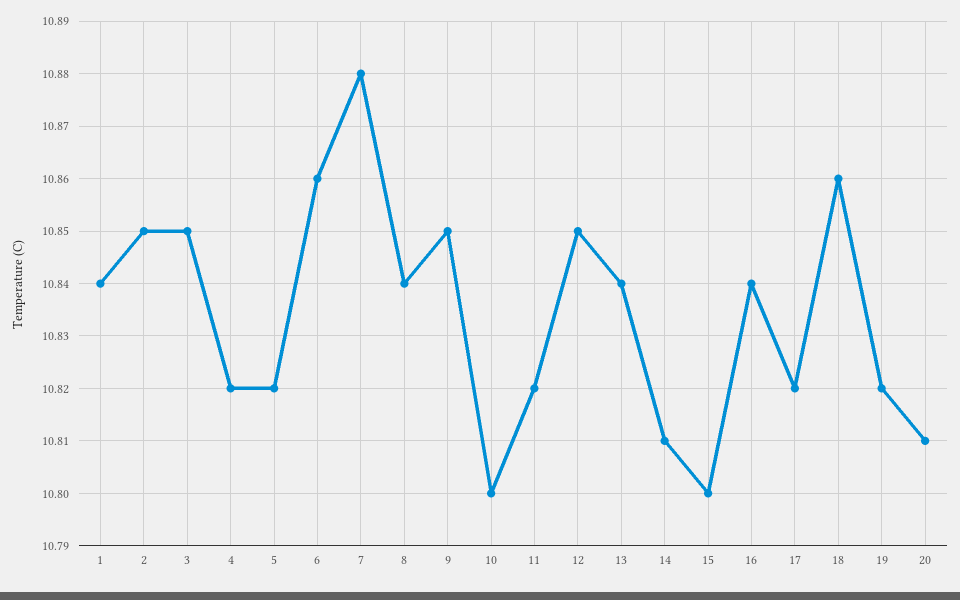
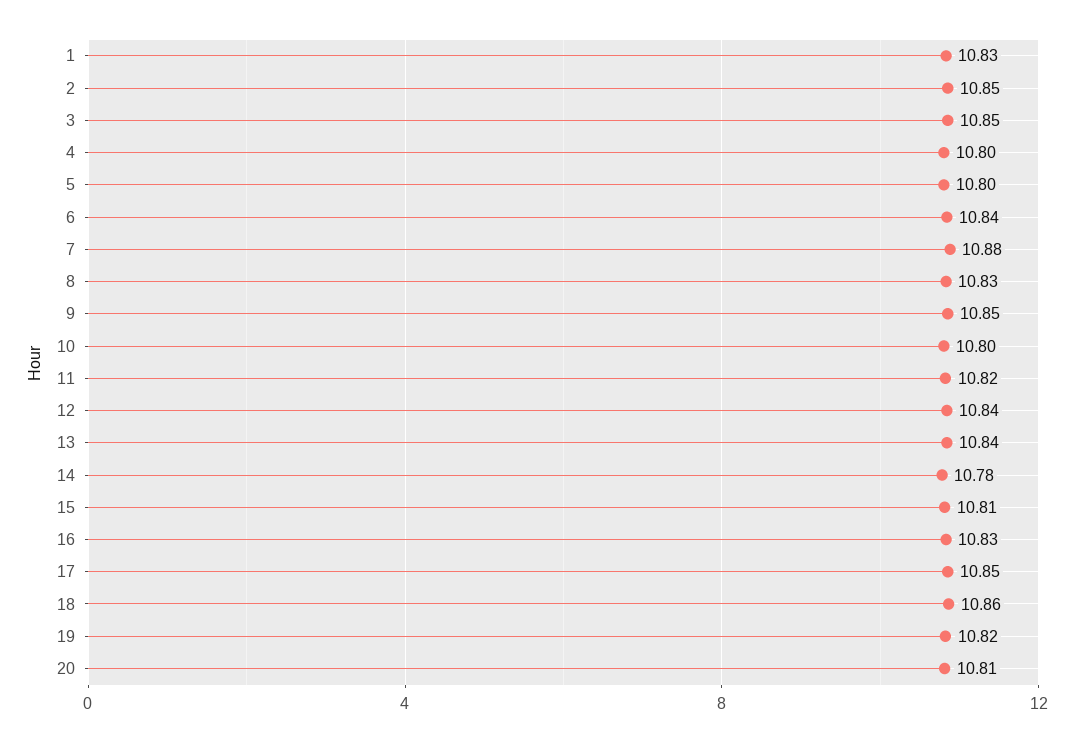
1: 10.84 -> 10.83
4: 10.82 -> 10.8
5: 10.82 -> 10.8
6: 10.86 -> 10.84
8: 10.84 -> 10.83
12: 10.85 -> 10.84
14: 10.81 -> 10.78
15: 10.8 -> 10.81
16: 10.84 -> 10.83
17: 10.82 -> 10.85

